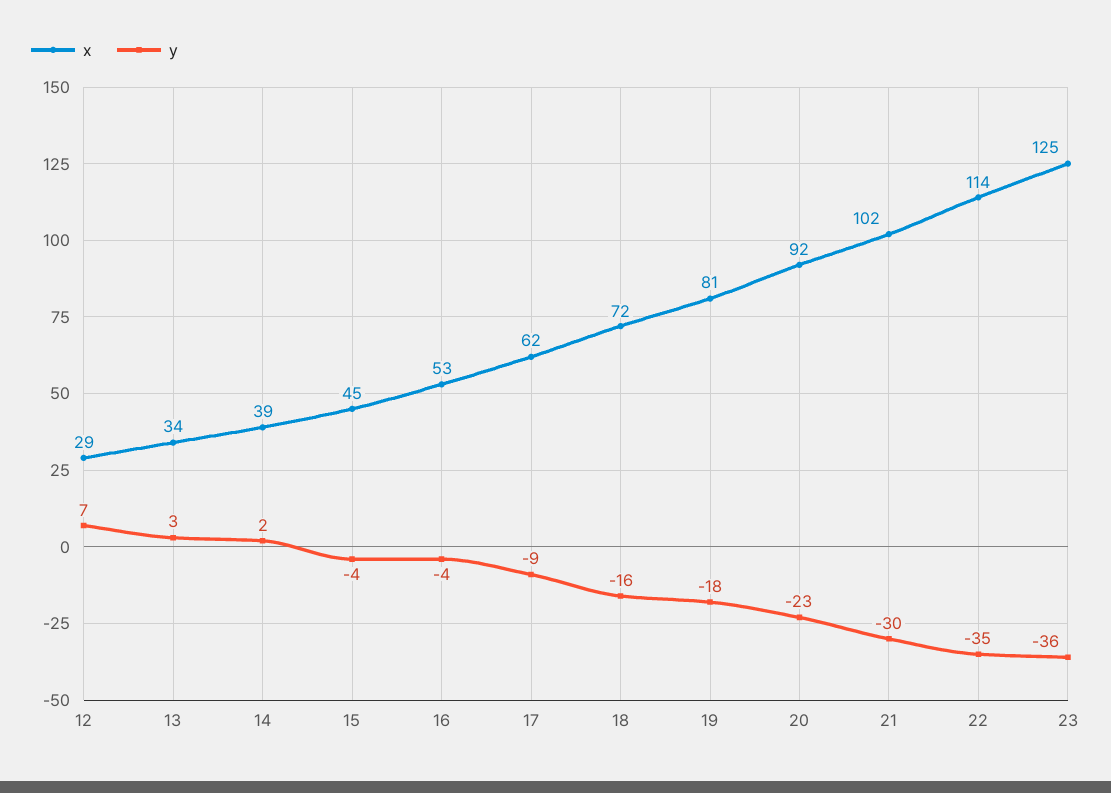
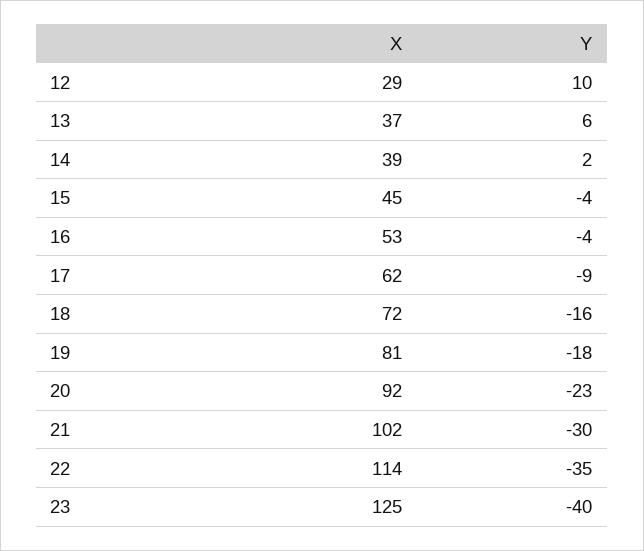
y, 12: 7 -> 10
x, 13: 34 -> 37
y, 13: 3 -> 6
y, 23: -36 -> -40

